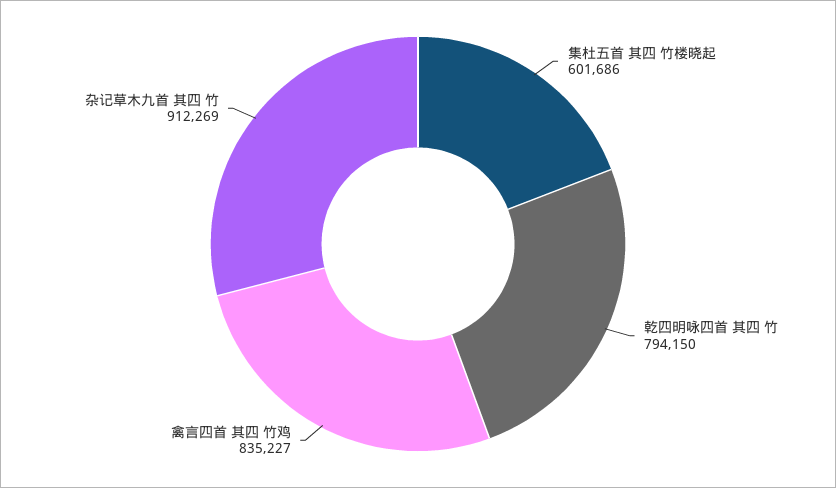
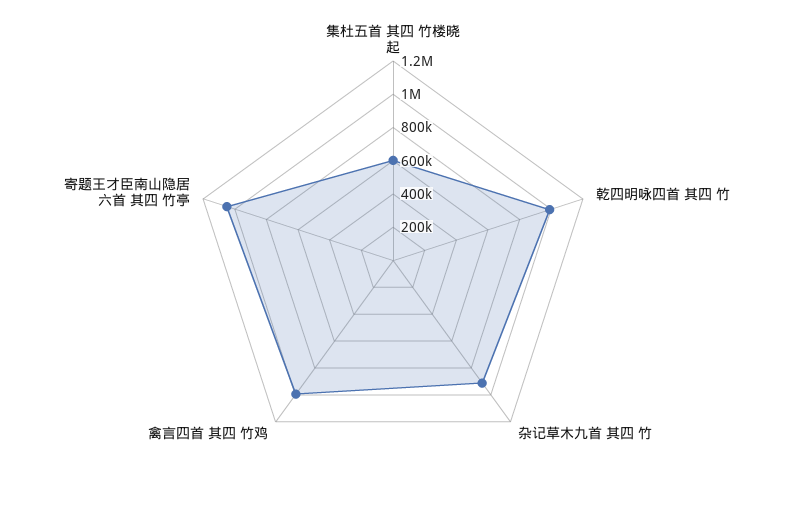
乾四明咏四首 其四 竹: 794150 -> 1000000
禽言四首 其四 竹鸡: 835227 -> 1000000
寄题王才臣南山隐居六首 其四 竹亭: none -> 1050000

